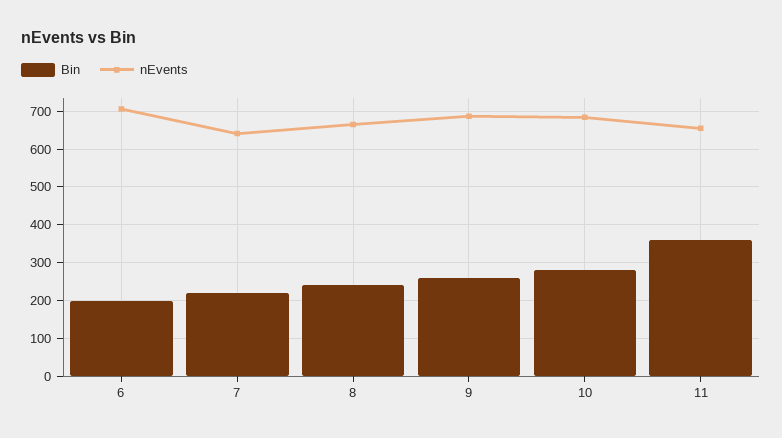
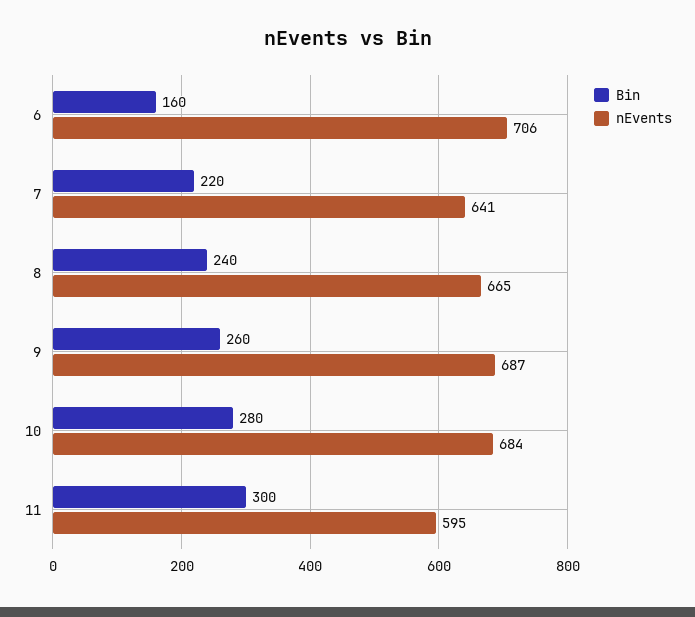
Bin, 6: 200 -> 160
Bin, 11: 360 -> 300
nEvents, 11: 660 -> 595

